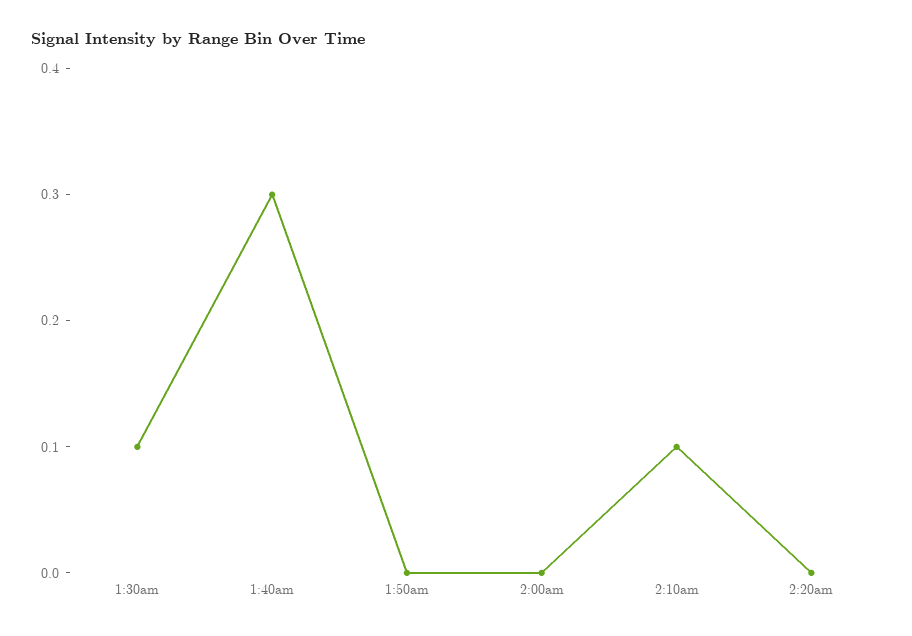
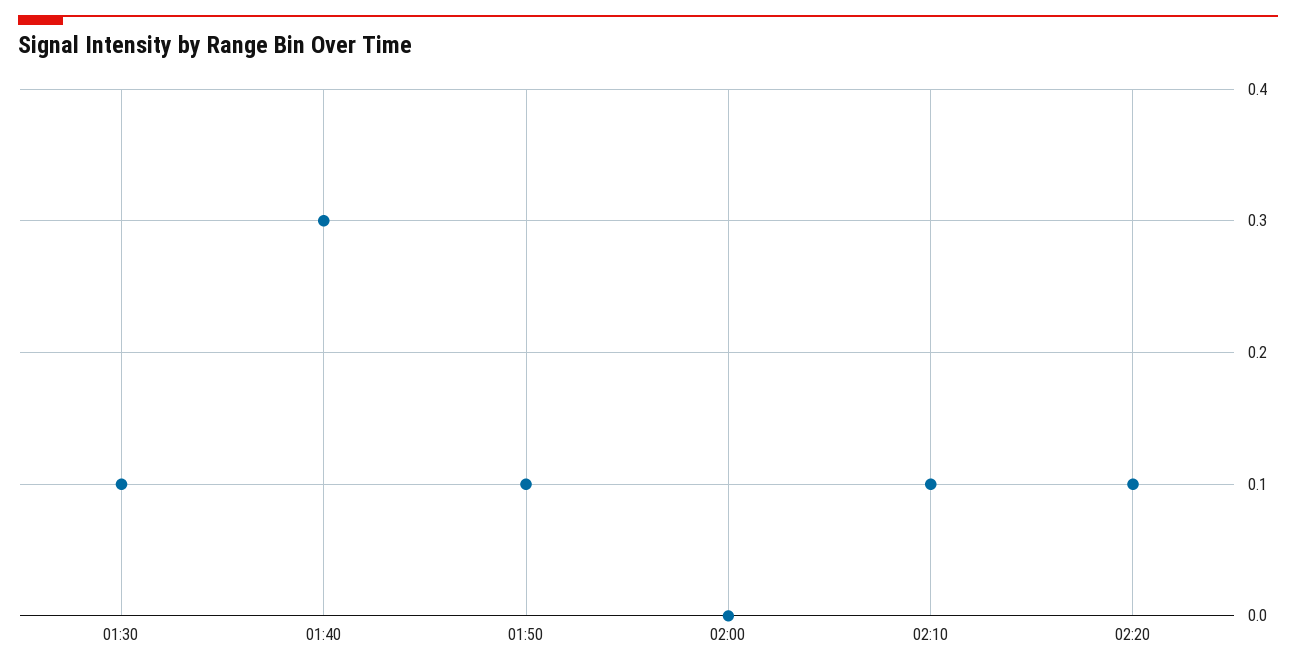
1:50am: 0 -> 0.1
2:20am: 0 -> 0.1

